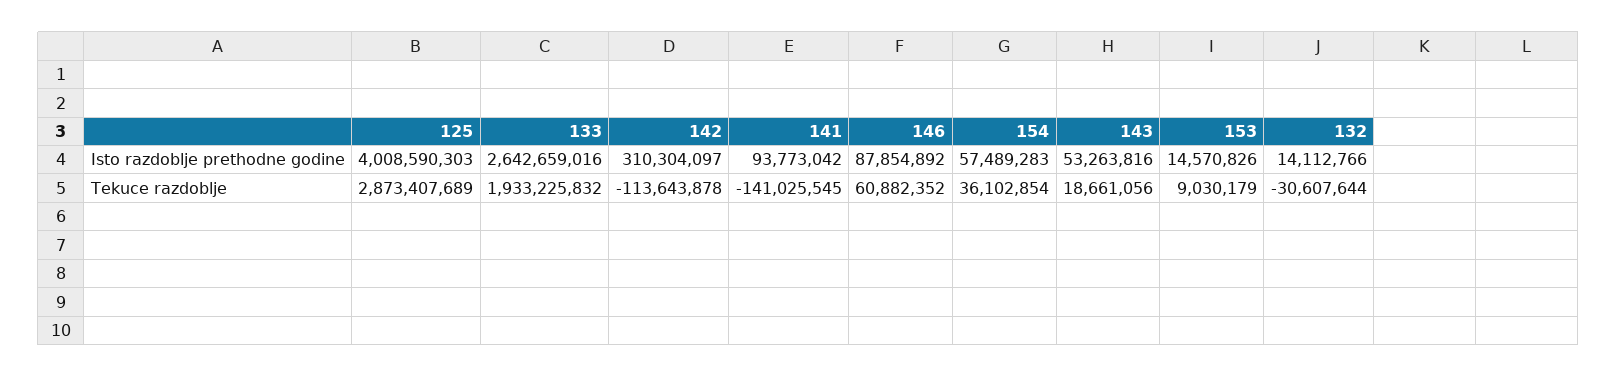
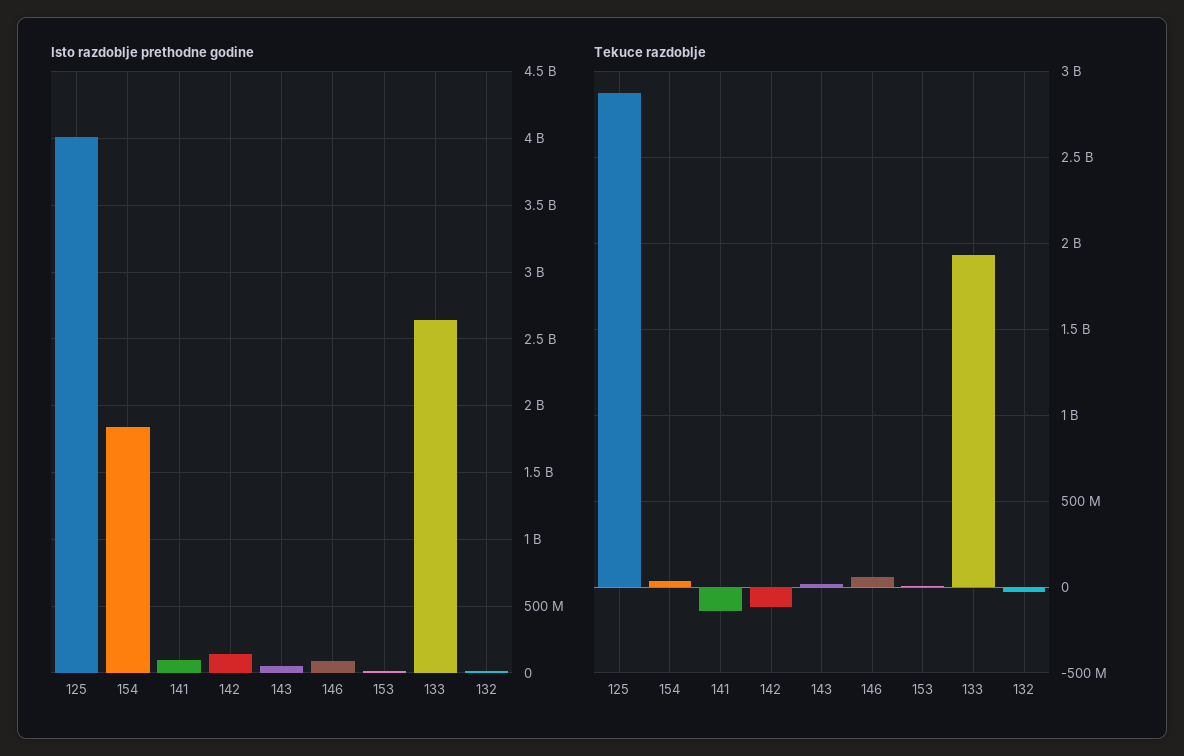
Isto razdoblje prethodne godine, 142: 310304097 -> 150000000
Isto razdoblje prethodne godine, 154: 57489283 -> 1850000000

